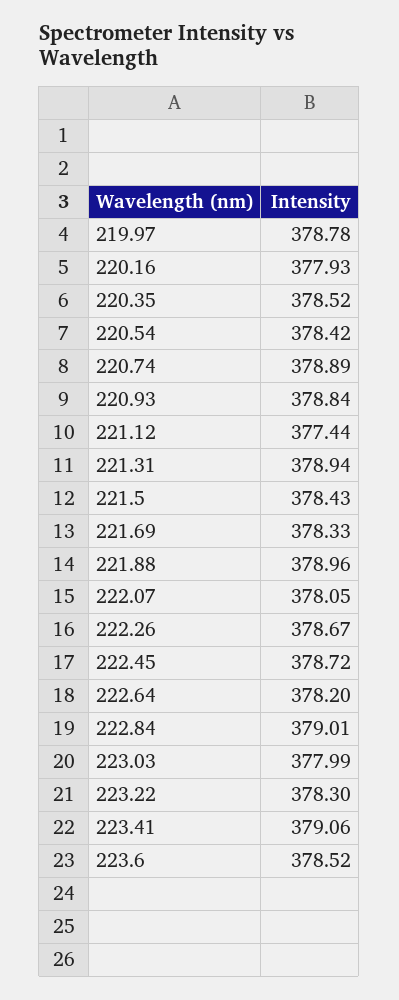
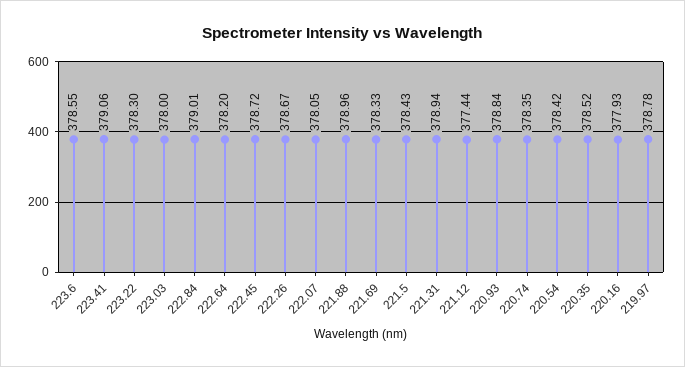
220.74: 378.89 -> 378.35
223.03: 377.99 -> 378
223.6: 378.52 -> 378.55

